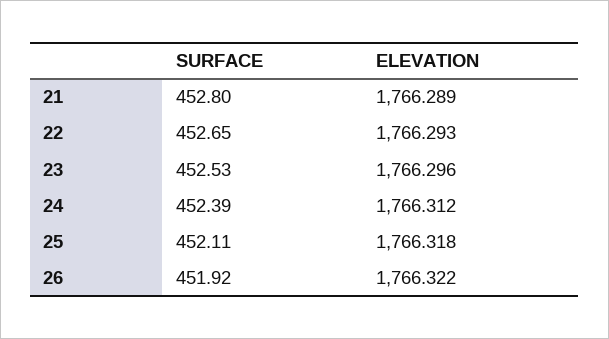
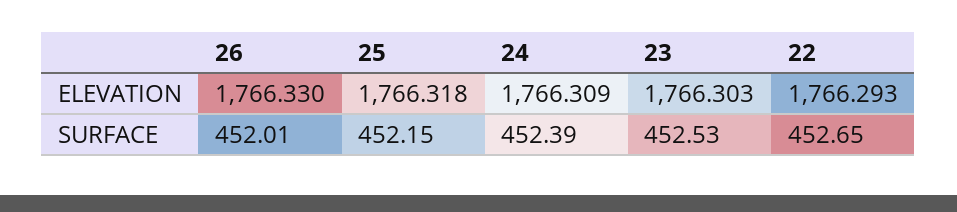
SURFACE, 21: 452.8 -> none
ELEVATION, 21: 1766.289 -> none
ELEVATION, 23: 1766.296 -> 1766.303
ELEVATION, 24: 1766.312 -> 1766.309
SURFACE, 25: 452.11 -> 452.15
SURFACE, 26: 451.92 -> 452.01
ELEVATION, 26: 1766.322 -> 1766.33

